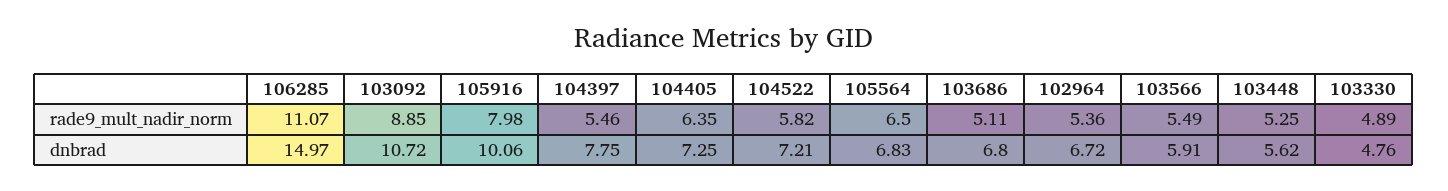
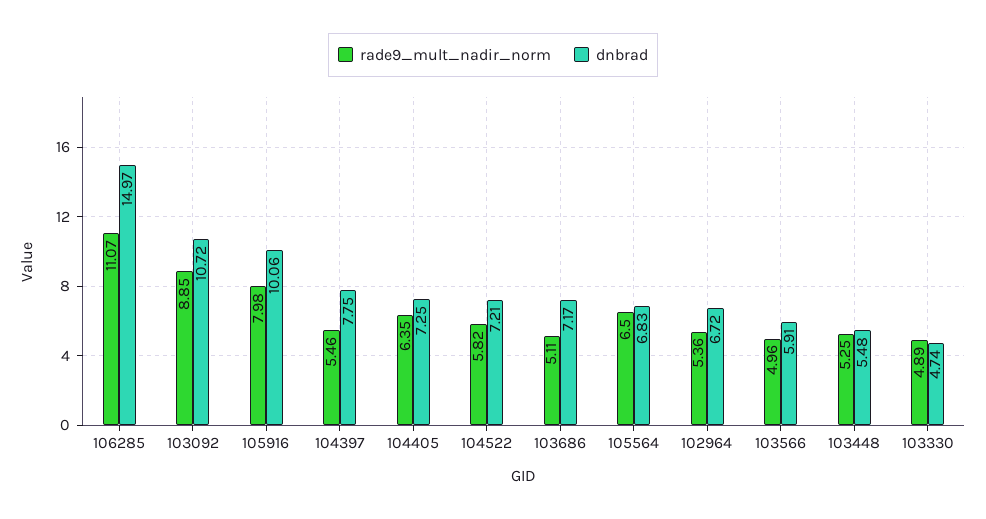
rade9_mult_nadir_norm, 103566: 5.49 -> 4.96
dnbrad, 103686: 6.8 -> 7.17
dnbrad, 103448: 5.62 -> 5.48
dnbrad, 103330: 4.76 -> 4.74

